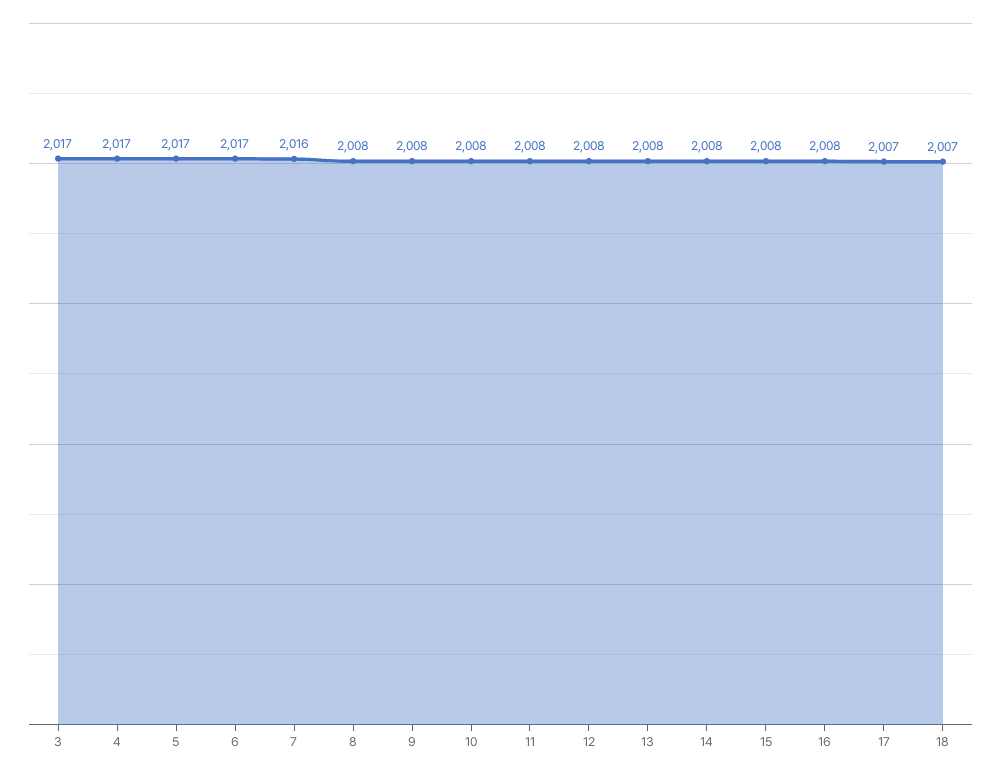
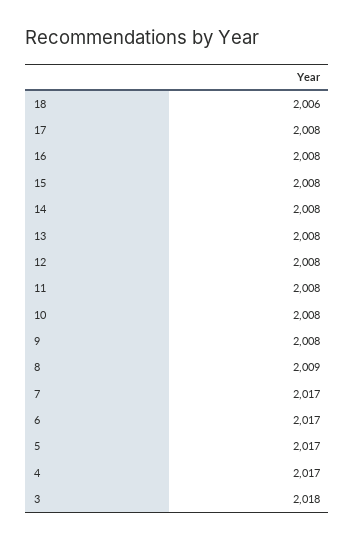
3: 2017 -> 2018
7: 2016 -> 2017
8: 2008 -> 2009
17: 2007 -> 2008
18: 2007 -> 2006

